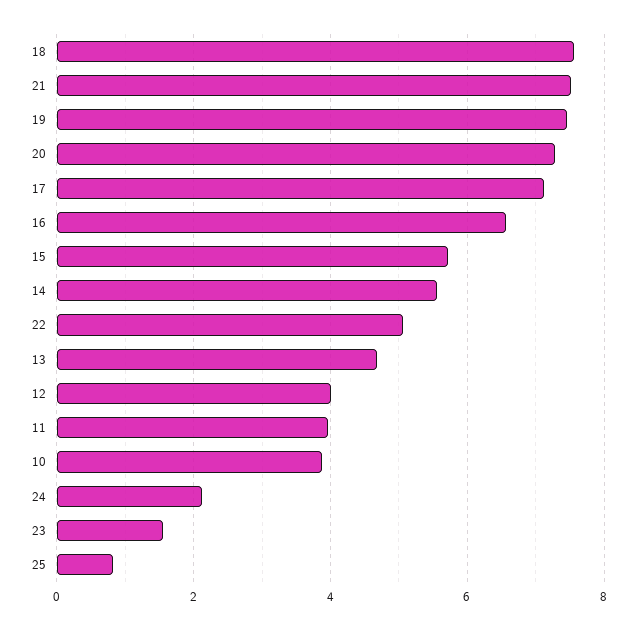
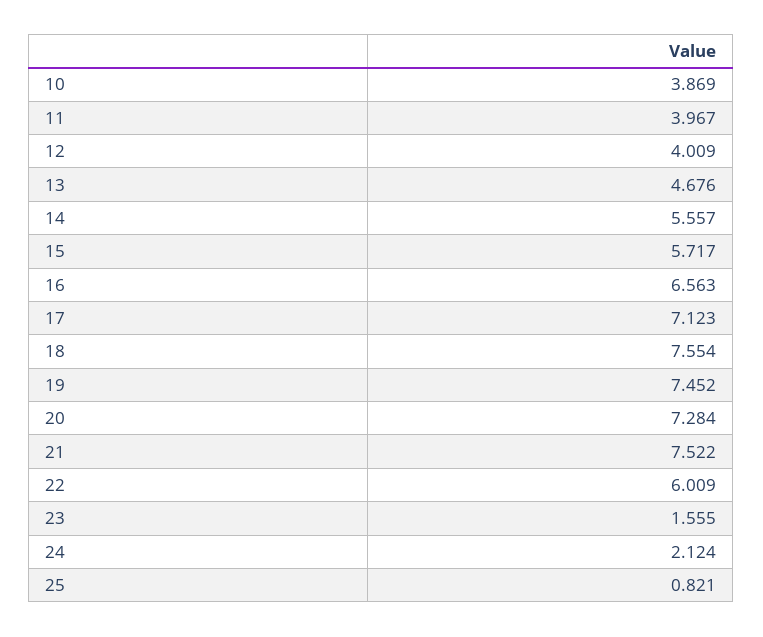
22: 5 -> 6.009

